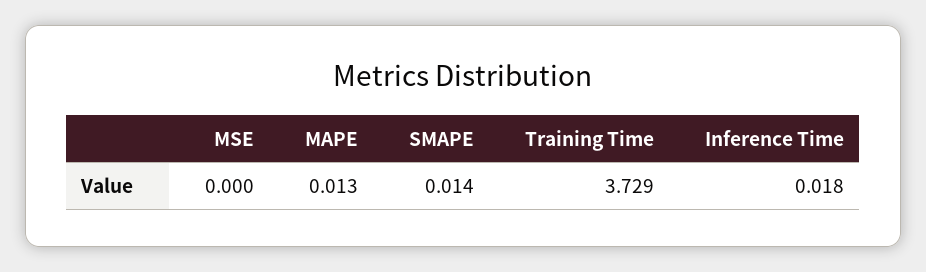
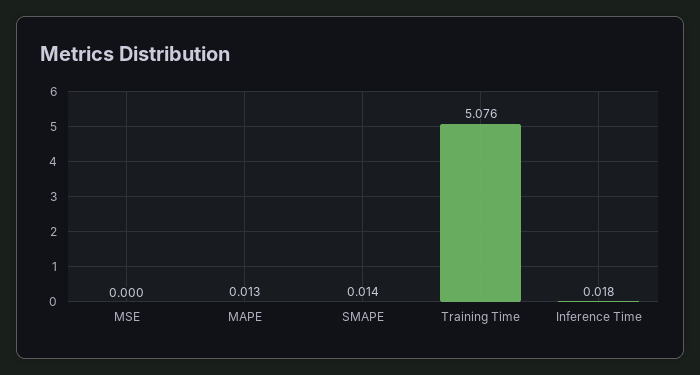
Training Time: 3.729 -> 5.076

